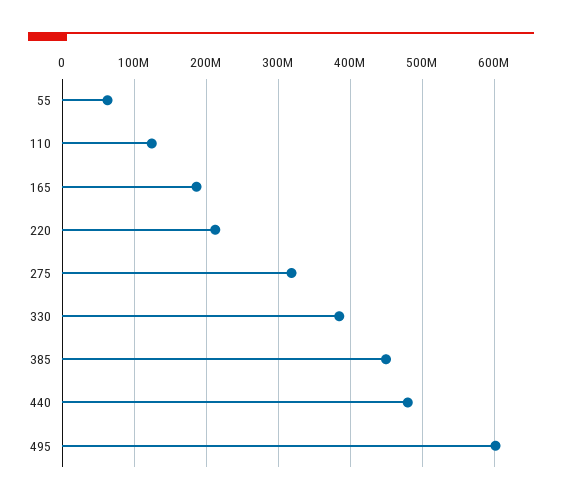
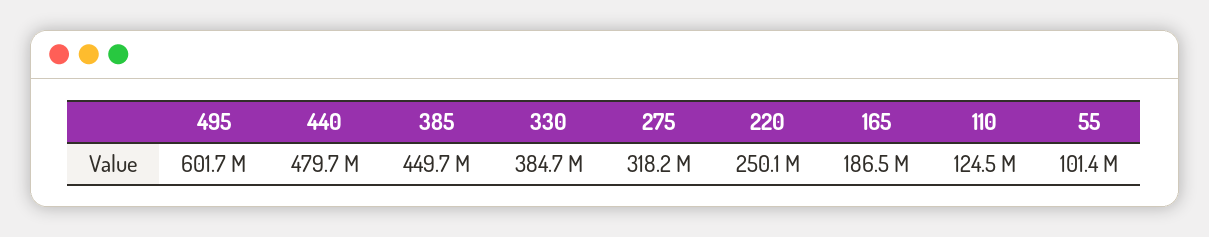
55: 60000000 -> 101400000
220: 210000000 -> 250100000

